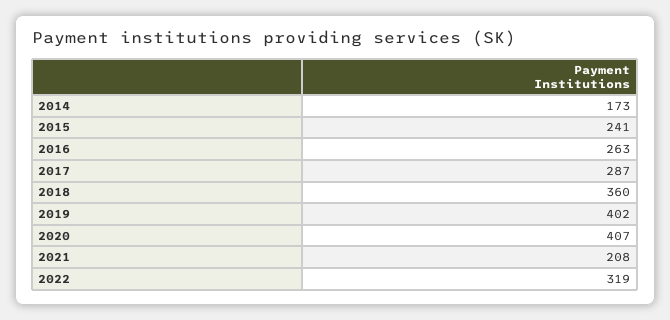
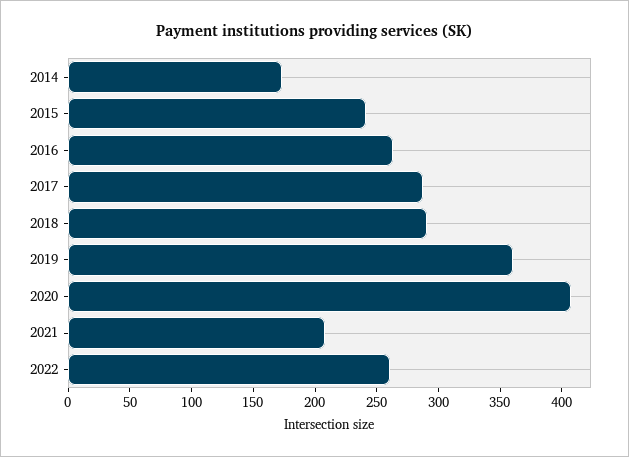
2018: 360 -> 290
2019: 402 -> 360
2022: 319 -> 260

